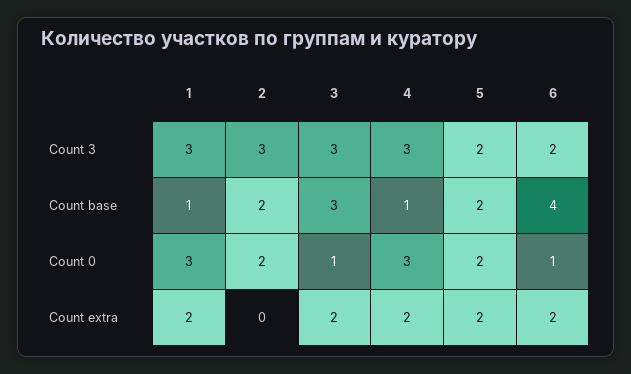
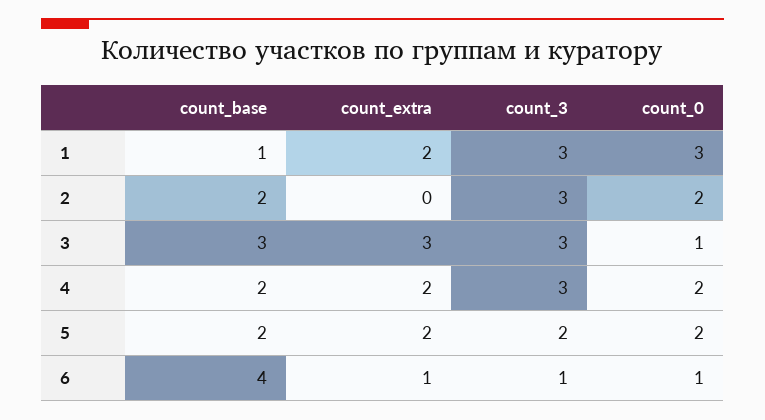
6, Count 3: 2 -> 1
4, Count base: 1 -> 2
4, Count 0: 3 -> 2
3, Count extra: 2 -> 3
6, Count extra: 2 -> 1

